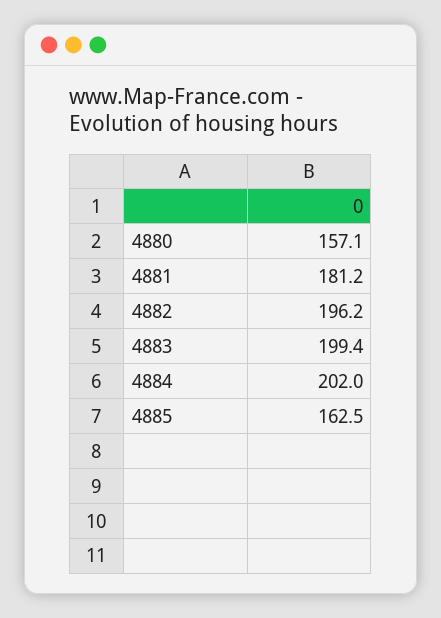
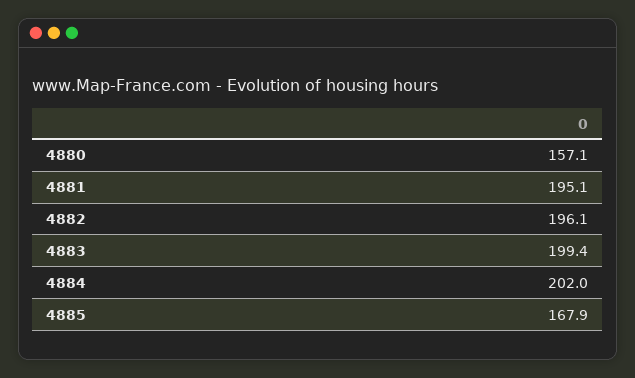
4881: 181.2 -> 195.1
4882: 196.2 -> 196.1
4885: 162.5 -> 167.9

